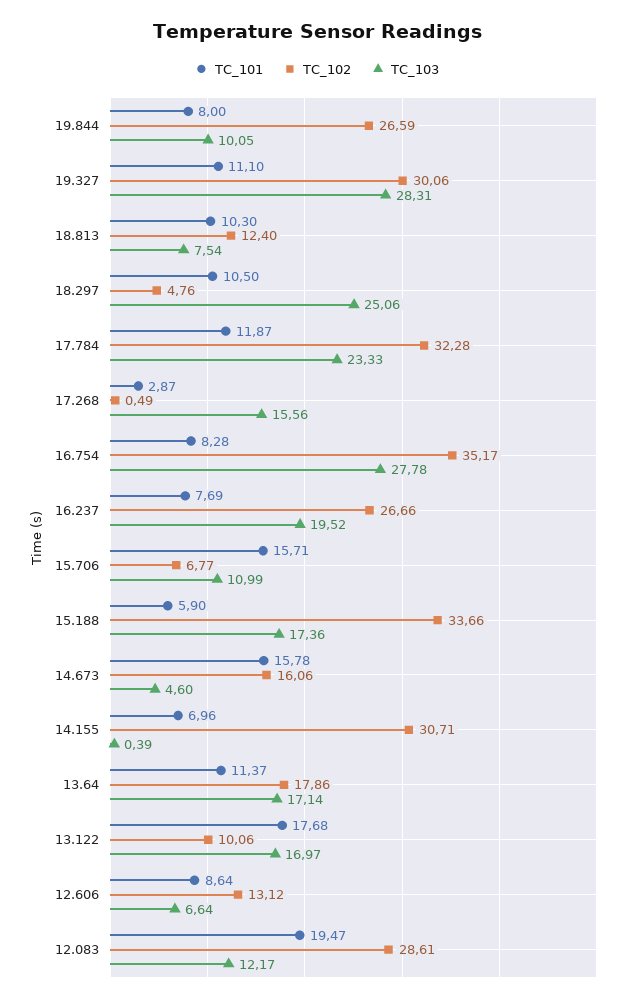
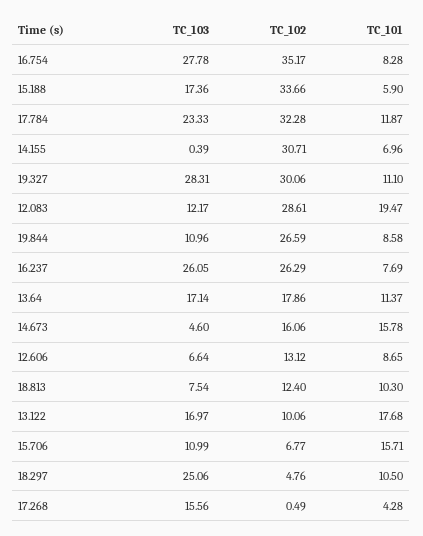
TC_101, 19.844: 8 -> 8.58
TC_103, 19.844: 10.05 -> 10.96
TC_101, 17.268: 2.87 -> 4.28
TC_102, 16.237: 26.66 -> 26.29
TC_103, 16.237: 19.52 -> 26.05
TC_101, 12.606: 8.64 -> 8.65

